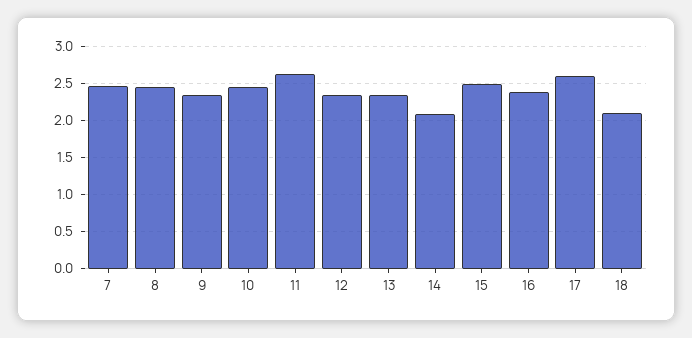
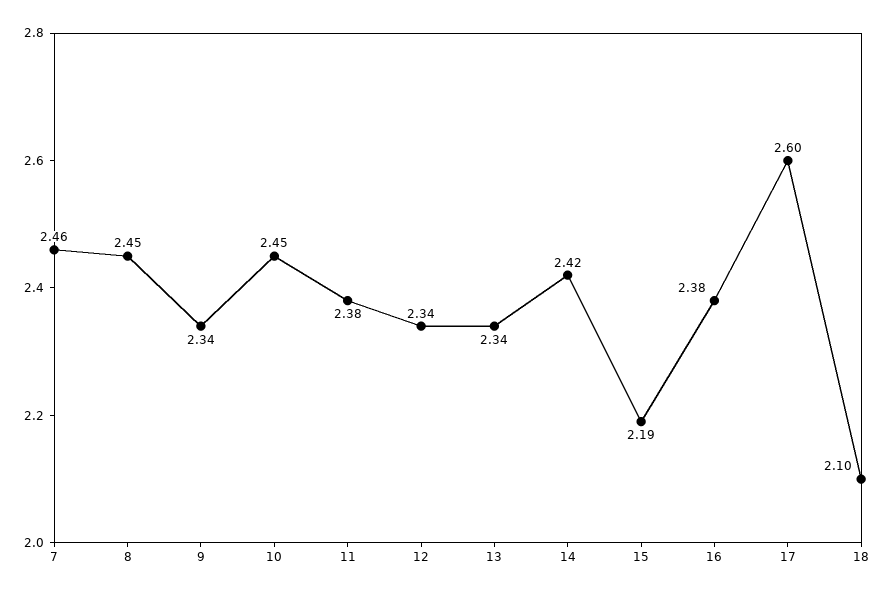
11: 2.6 -> 2.38
14: 2.1 -> 2.42
15: 2.5 -> 2.19

